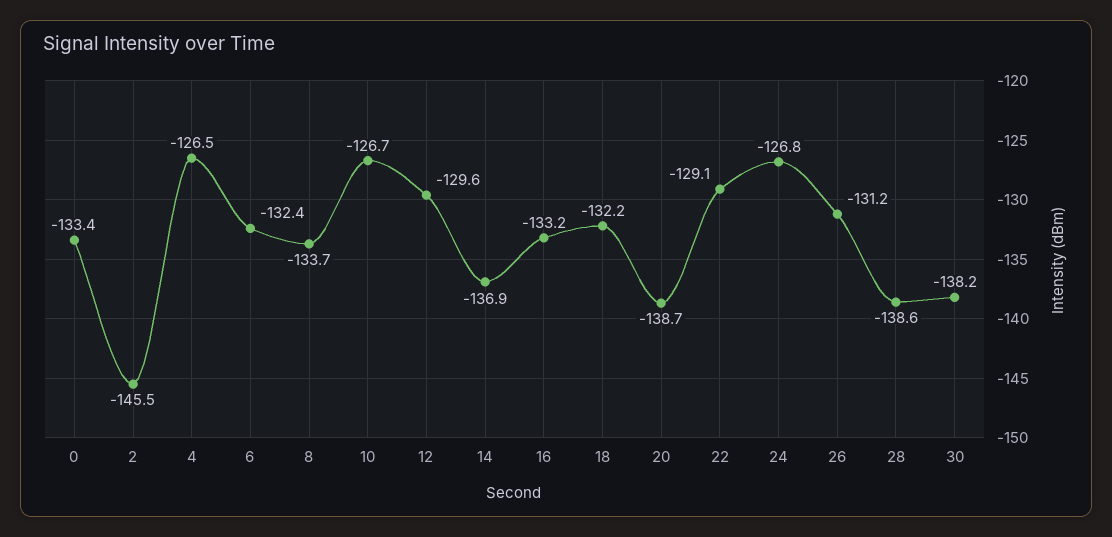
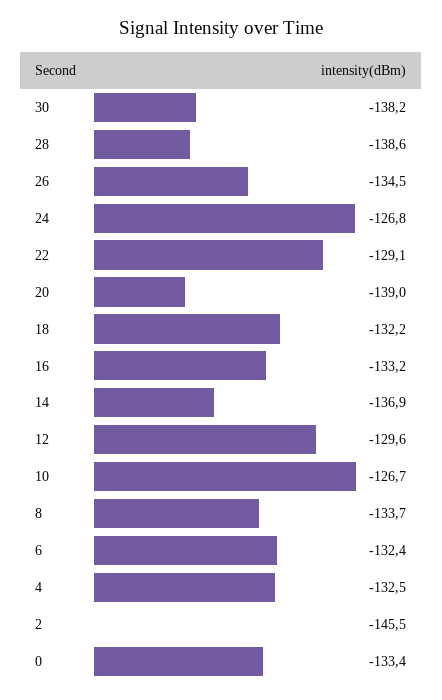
4: -126.5 -> -132.5
20: -138.7 -> -139
26: -131.2 -> -134.5

